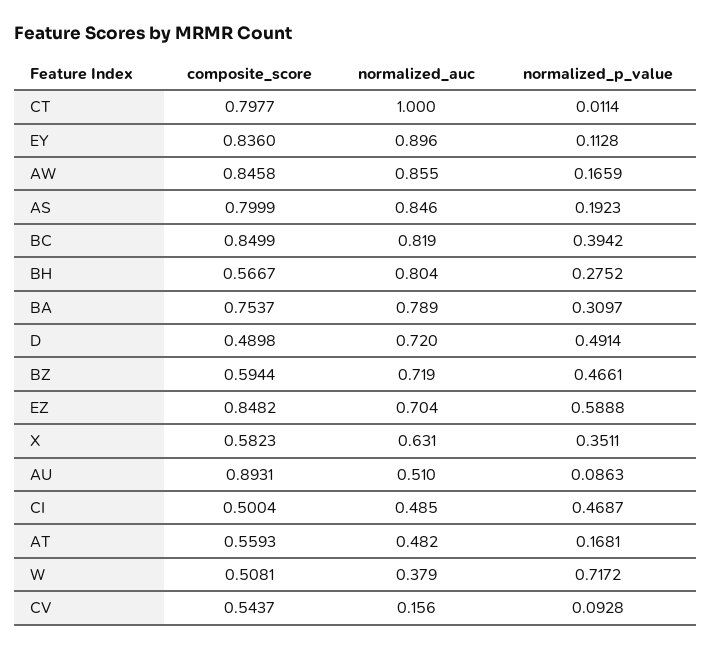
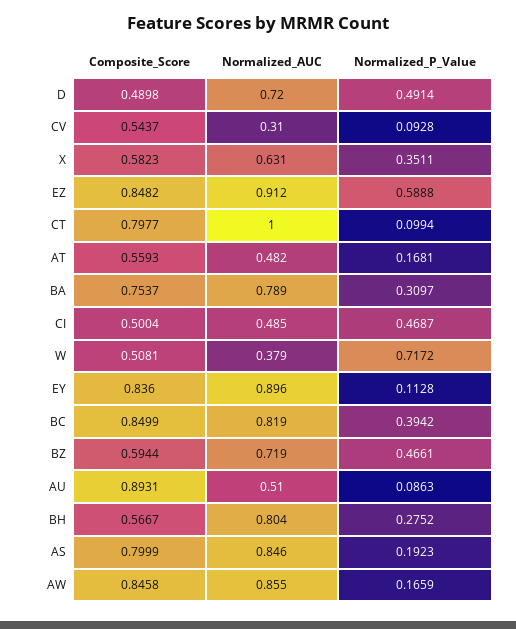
normalized_p_value, CT: 0.0114 -> 0.0994
normalized_auc, EZ: 0.704 -> 0.912
normalized_auc, CV: 0.156 -> 0.31

